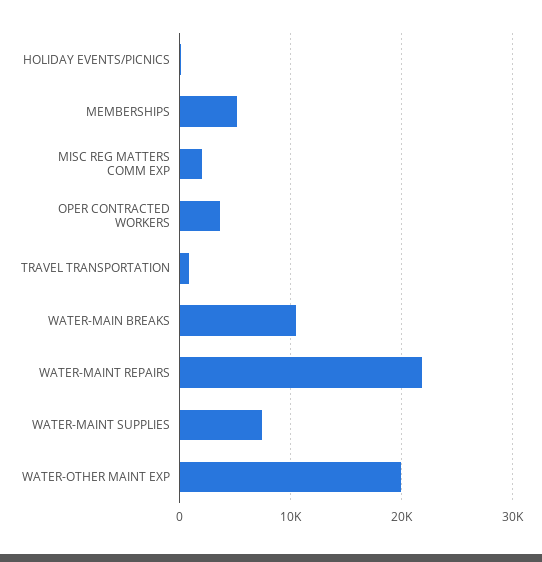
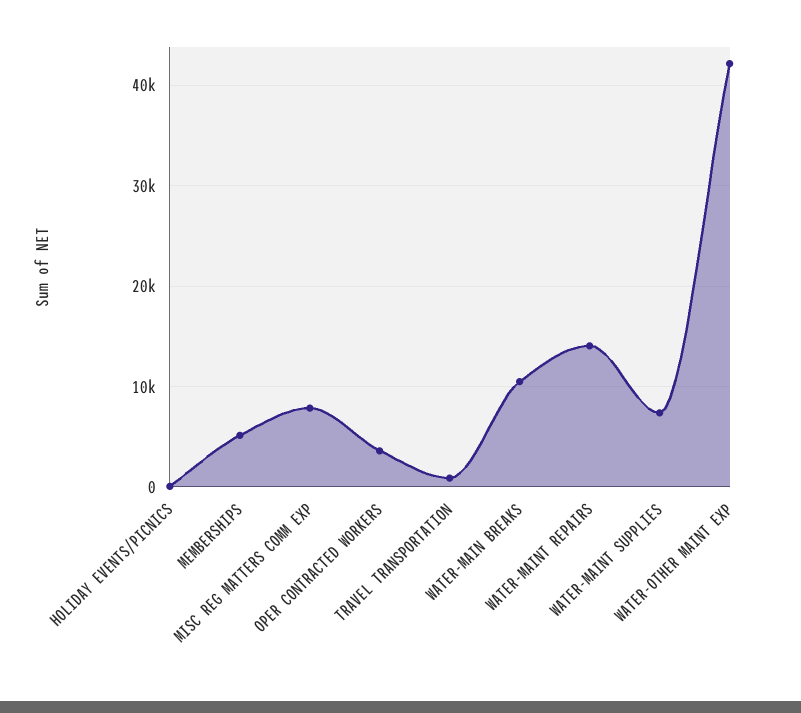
MISC REG MATTERS COMM EXP: 2000 -> 8000
WATER-MAINT REPAIRS: 22000 -> 14000
WATER-OTHER MAINT EXP: 20000 -> 42000

